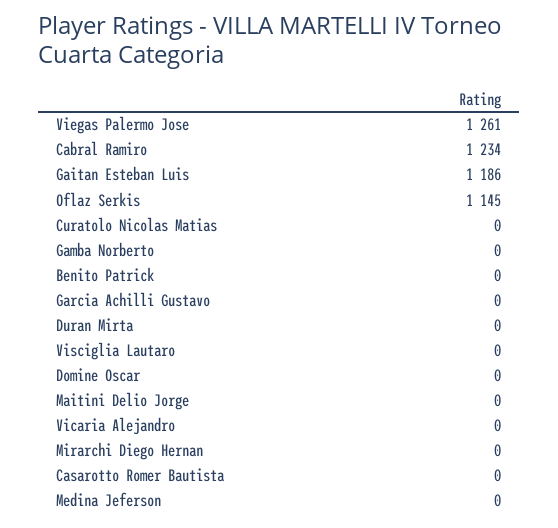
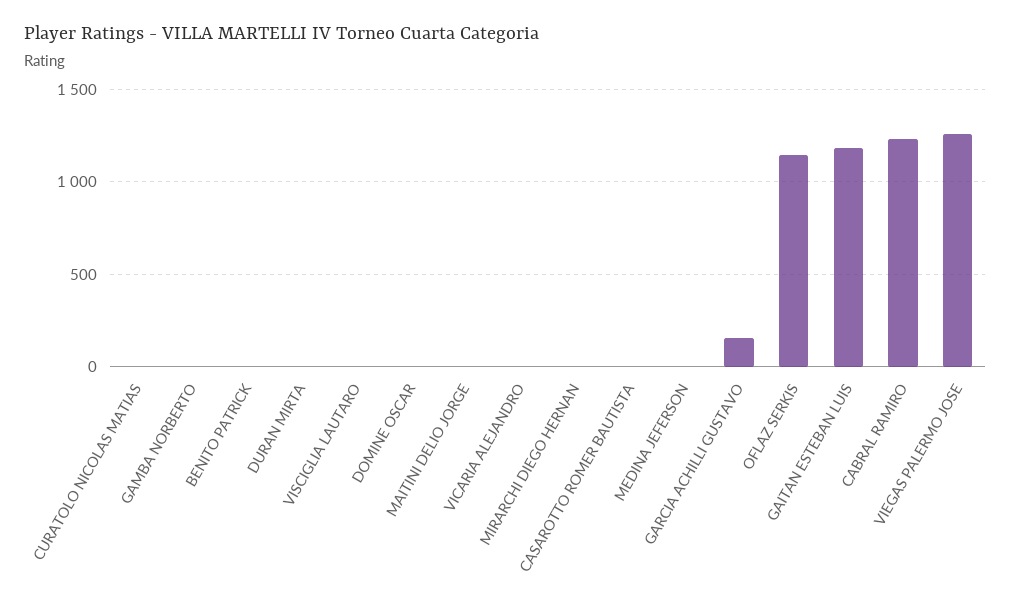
Garcia Achilli Gustavo: 0 -> 150

